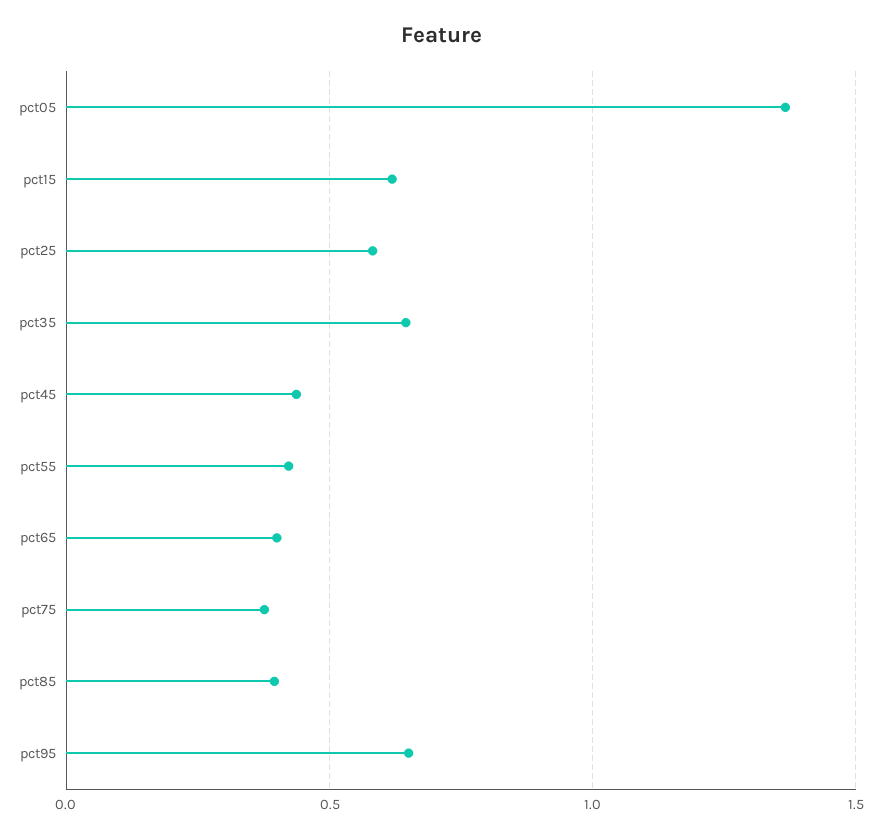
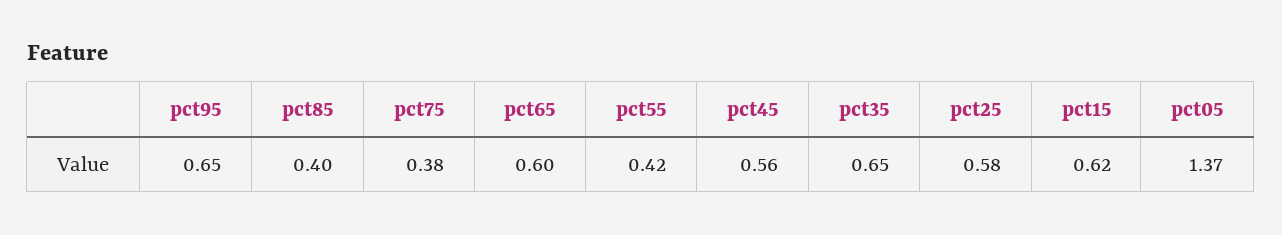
pct45: 0.45 -> 0.56
pct65: 0.4 -> 0.6

